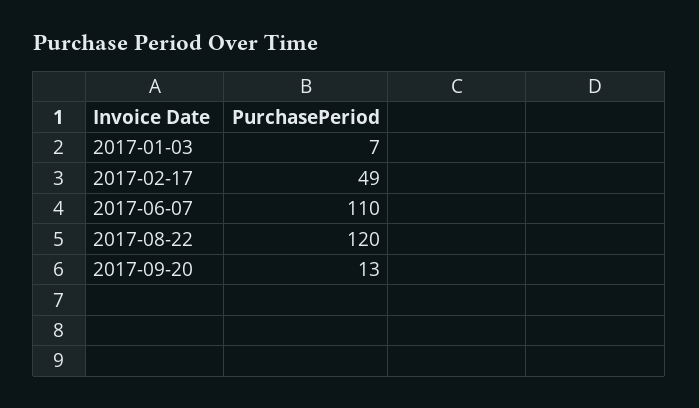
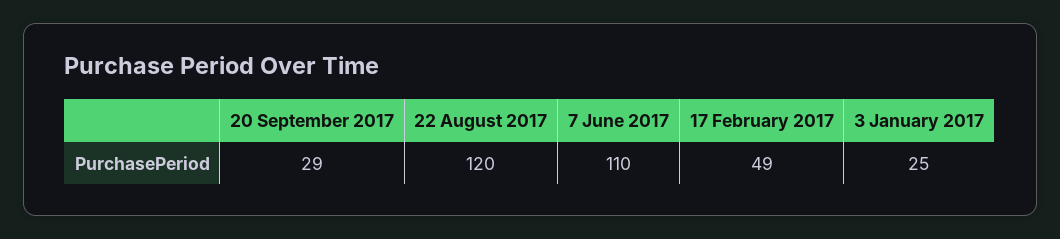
2017-01-03: 7 -> 25
2017-09-20: 13 -> 29

